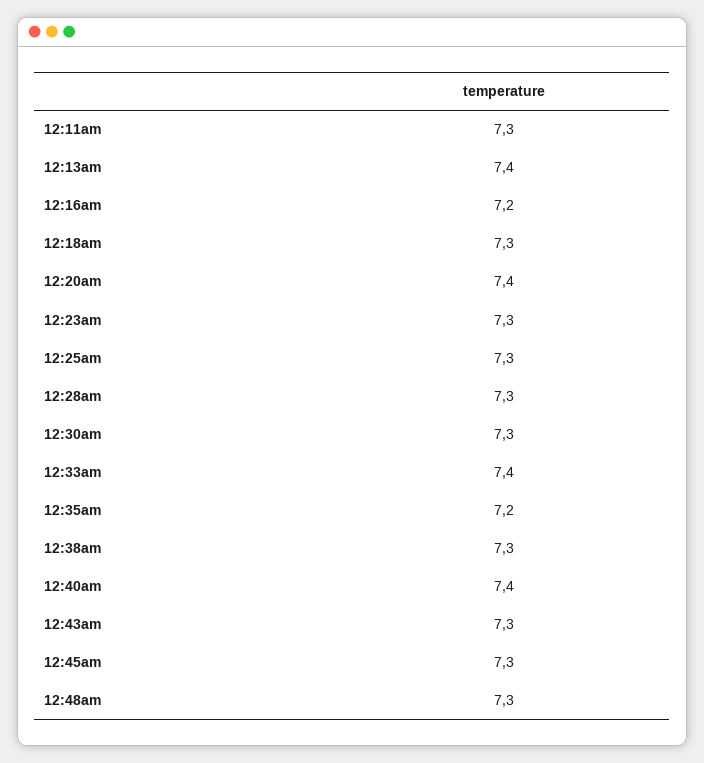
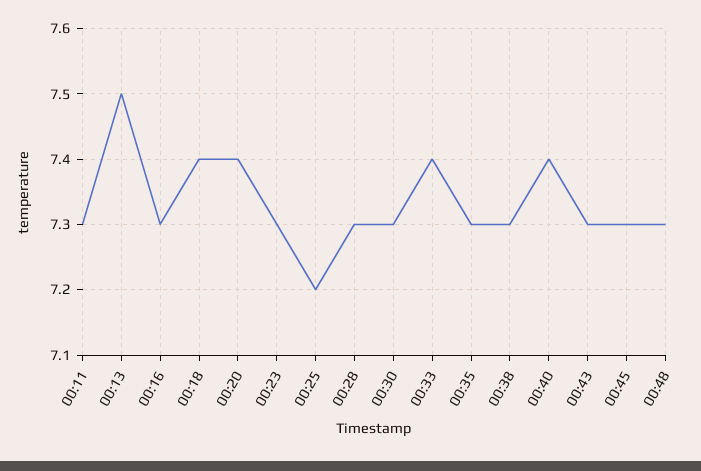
12:13am: 7.4 -> 7.5
12:16am: 7.2 -> 7.3
12:18am: 7.3 -> 7.4
12:25am: 7.3 -> 7.2
12:35am: 7.2 -> 7.3

